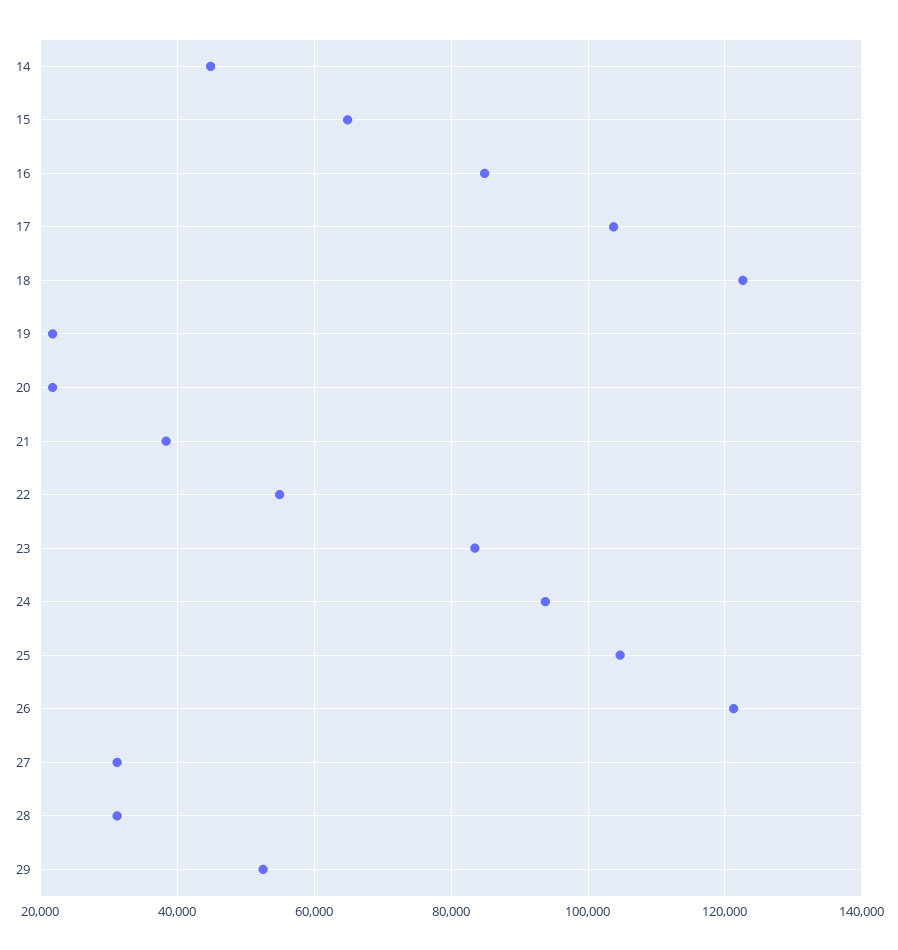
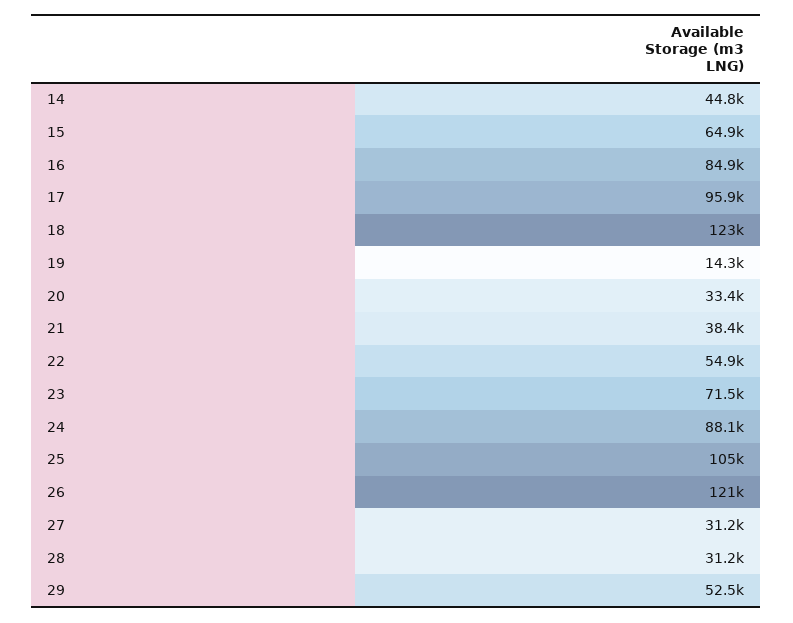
17: 104000 -> 95900
19: 22000 -> 14300
20: 22000 -> 33400
23: 84000 -> 71500
24: 94000 -> 88100

